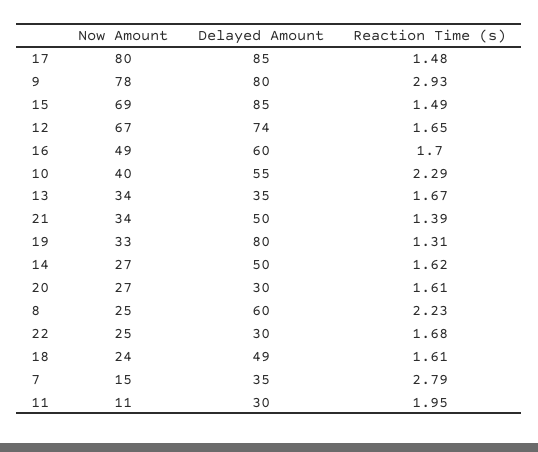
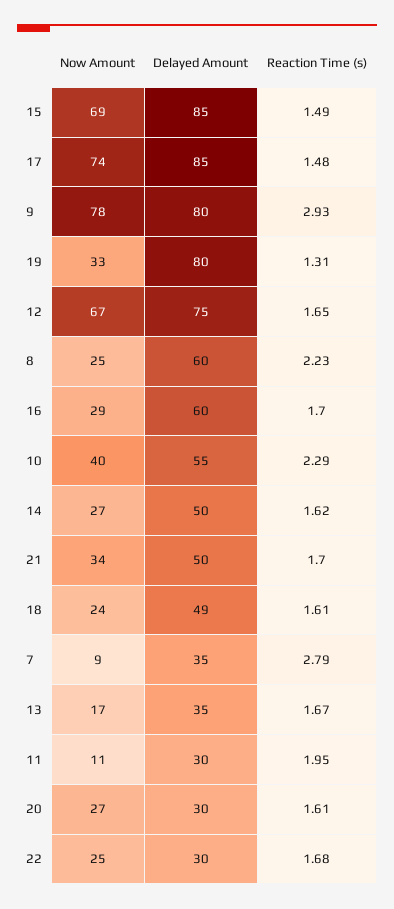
Now Amount, 17: 80 -> 74
Delayed Amount, 12: 74 -> 75
Now Amount, 16: 49 -> 29
Now Amount, 13: 34 -> 17
Reaction Time (s), 21: 1.39 -> 1.7
Now Amount, 7: 15 -> 9

